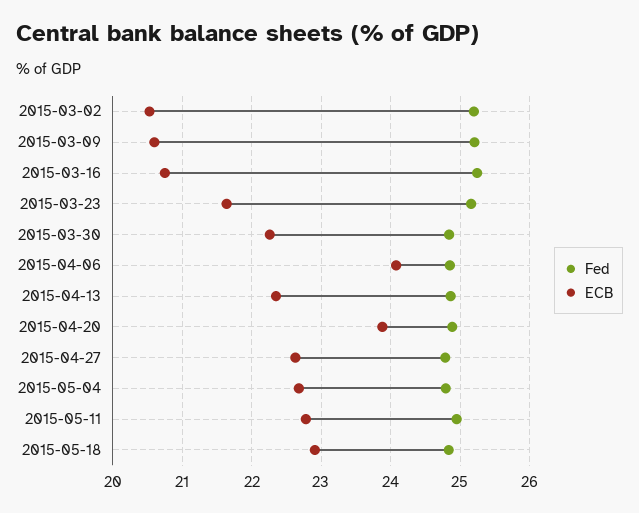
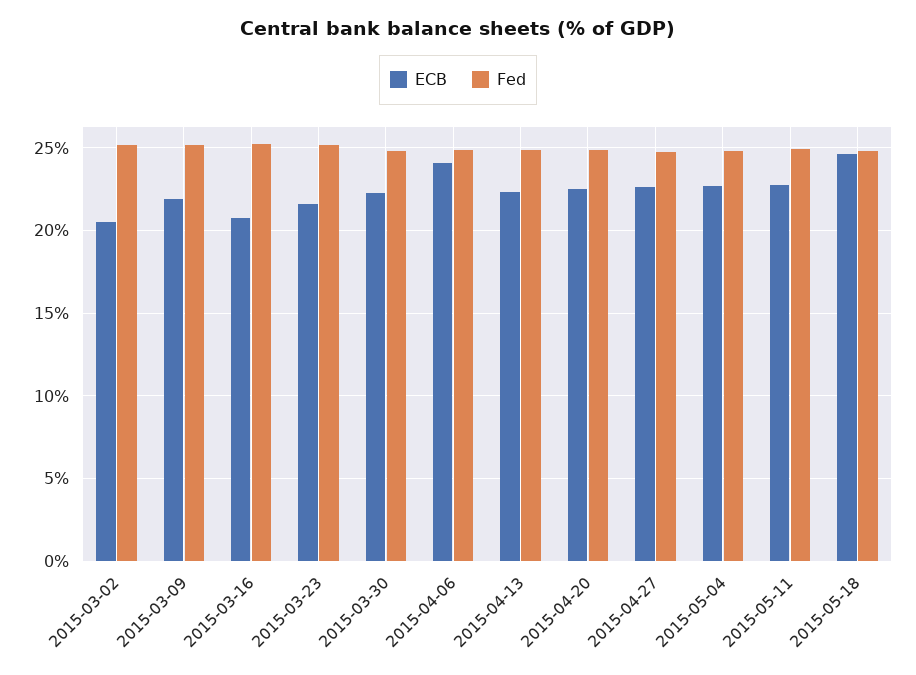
ECB, 2015-03-09: 20.6 -> 22
ECB, 2015-04-20: 23.9 -> 22.5
ECB, 2015-05-18: 22.9 -> 24.5

